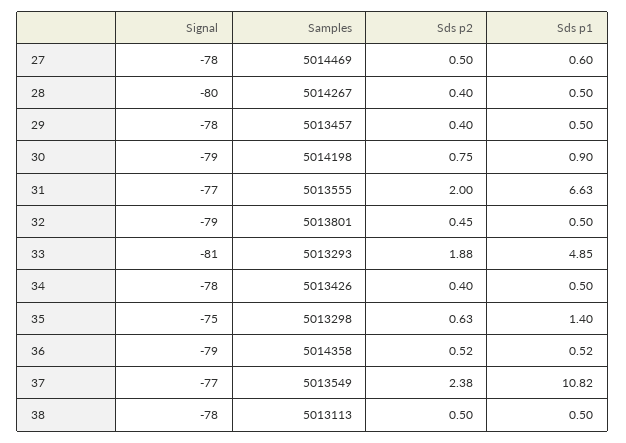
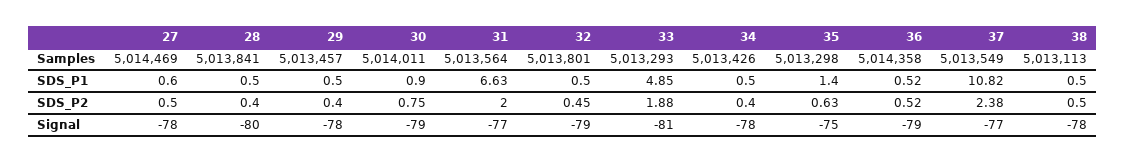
Samples, 28: 5014267 -> 5013841
Samples, 30: 5014198 -> 5014011
Samples, 31: 5013555 -> 5013564

